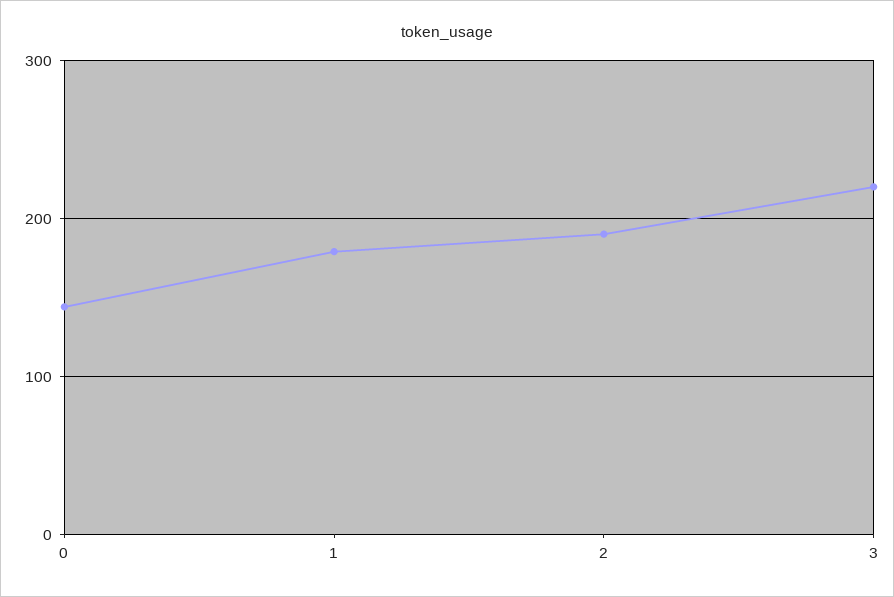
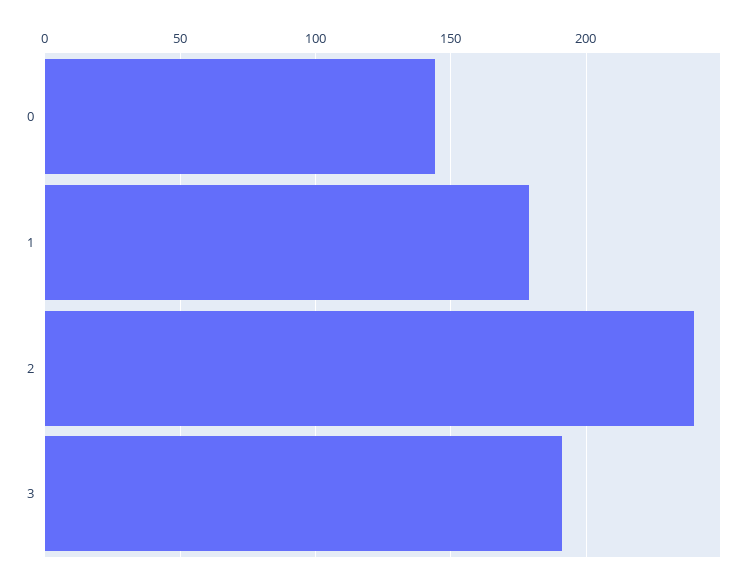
2: 190 -> 240
3: 220 -> 190

